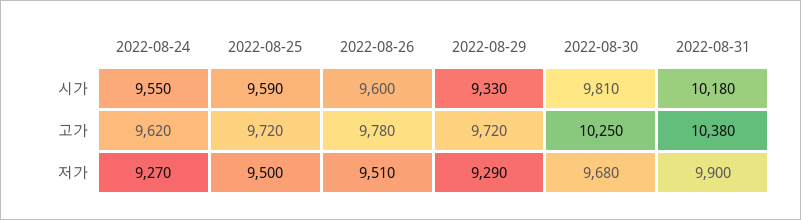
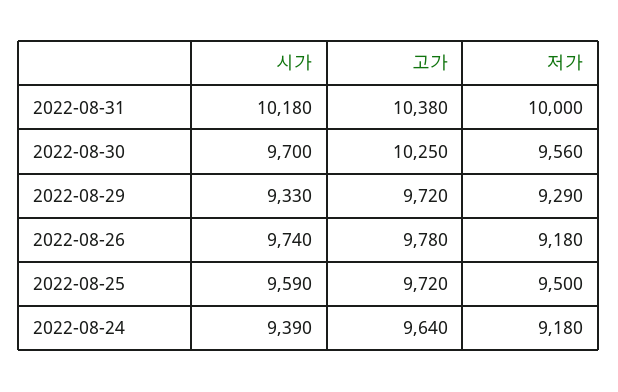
2022-08-24, 시가: 9550 -> 9390
2022-08-26, 시가: 9600 -> 9740
2022-08-30, 시가: 9810 -> 9700
2022-08-24, 고가: 9620 -> 9640
2022-08-24, 저가: 9270 -> 9180
2022-08-26, 저가: 9510 -> 9180
2022-08-30, 저가: 9680 -> 9560
2022-08-31, 저가: 9900 -> 10000

